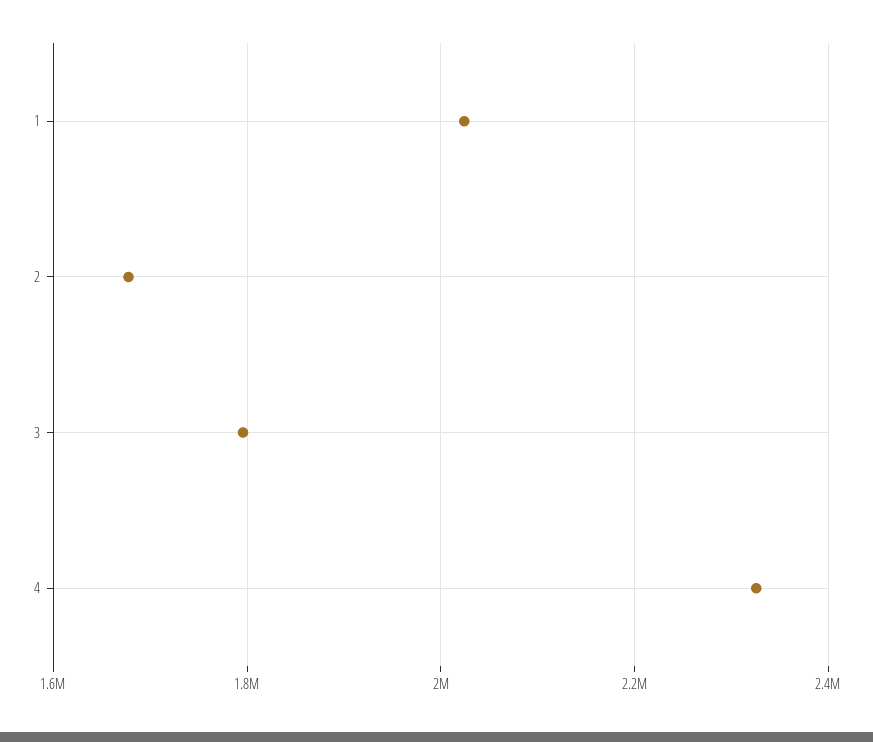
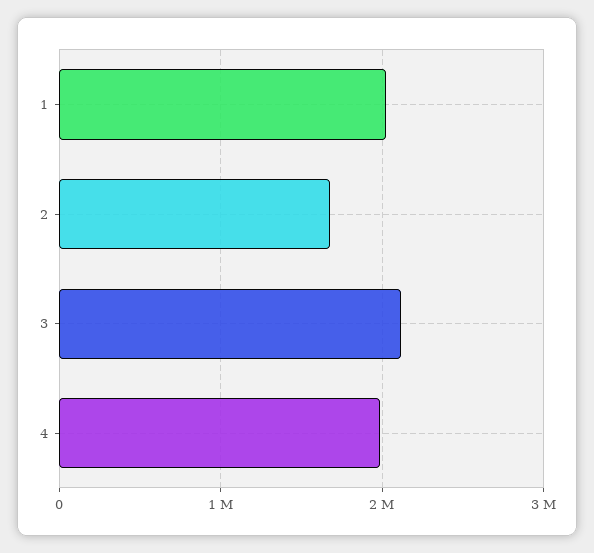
3: 1800000 -> 2100000
4: 2320000 -> 2000000

